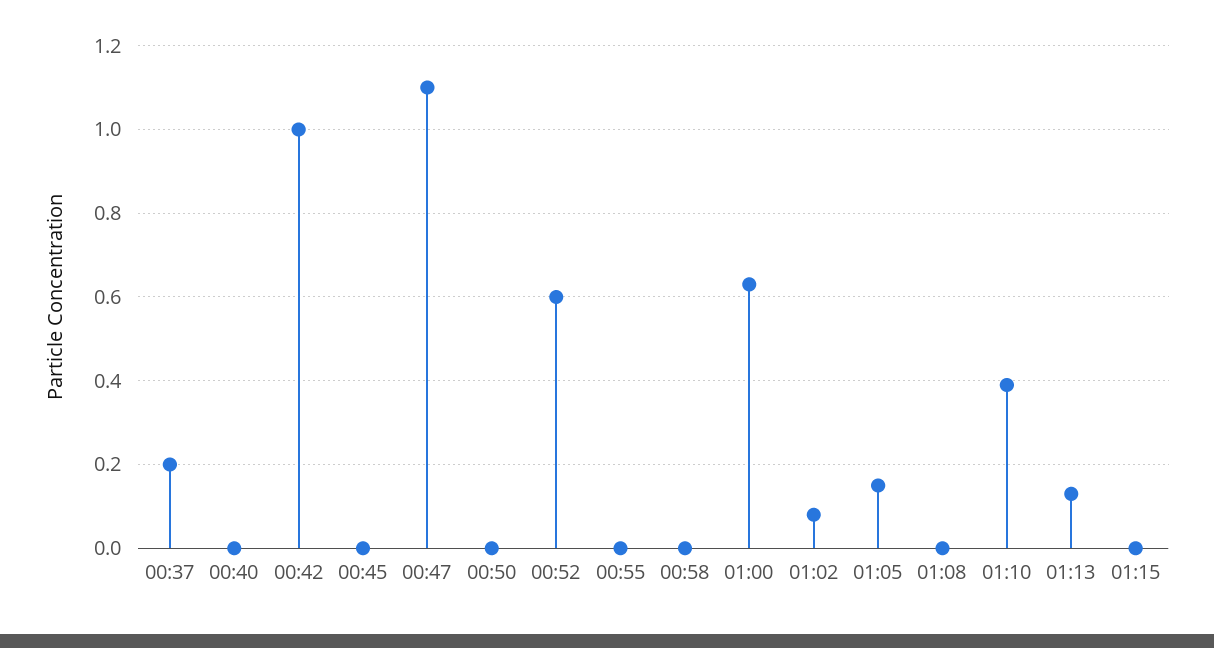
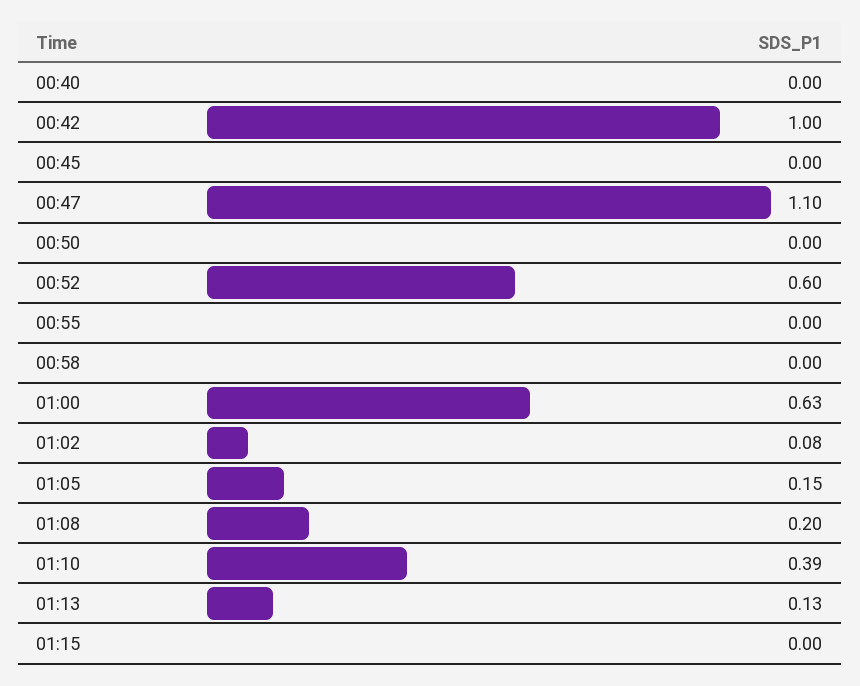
00:37: 0.2 -> none
01:08: 0 -> 0.2

